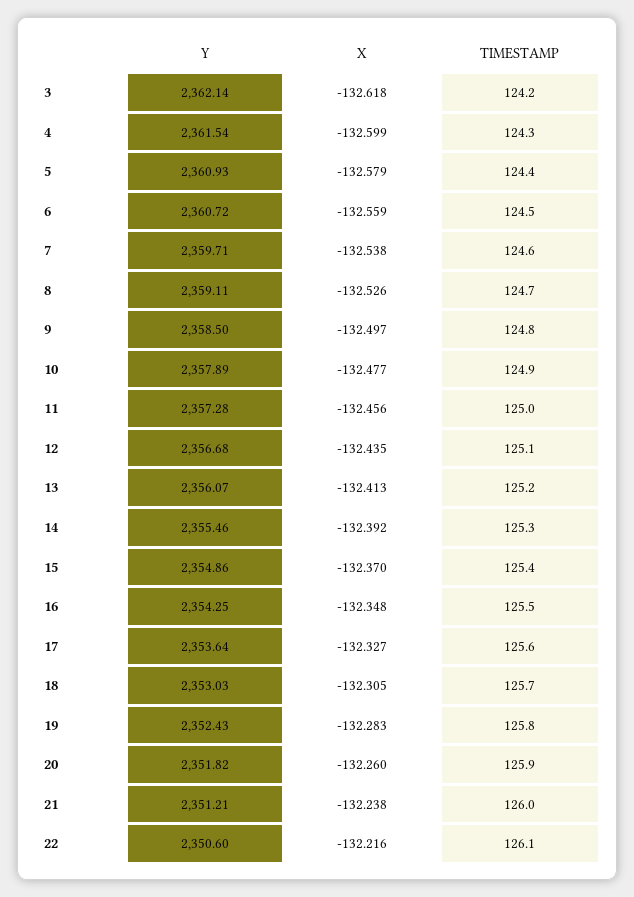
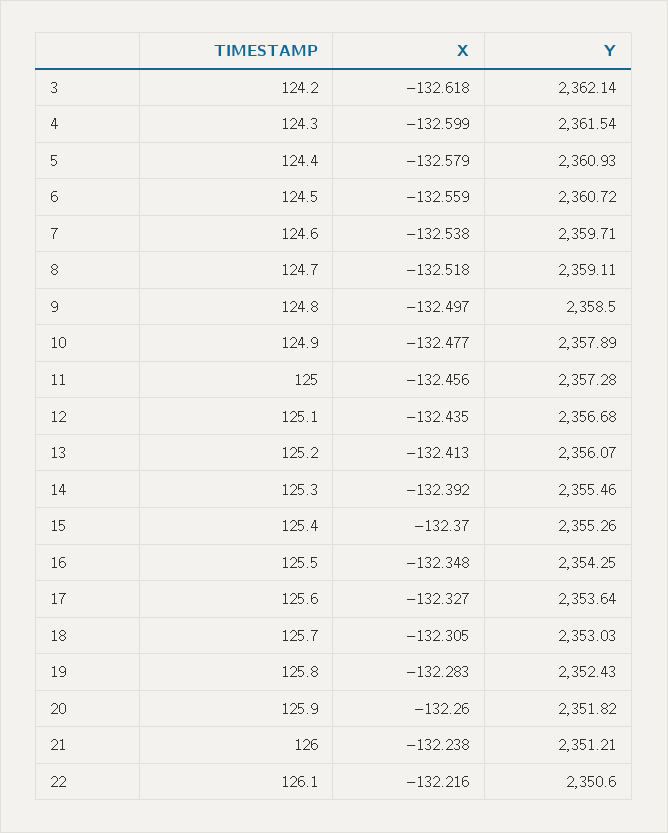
X, 8: -132.526 -> -132.518
Y, 15: 2354.86 -> 2355.26

